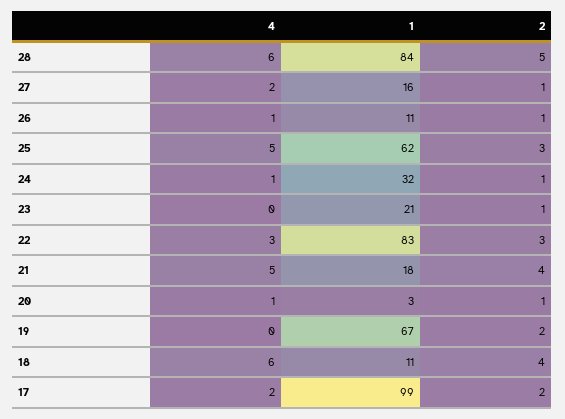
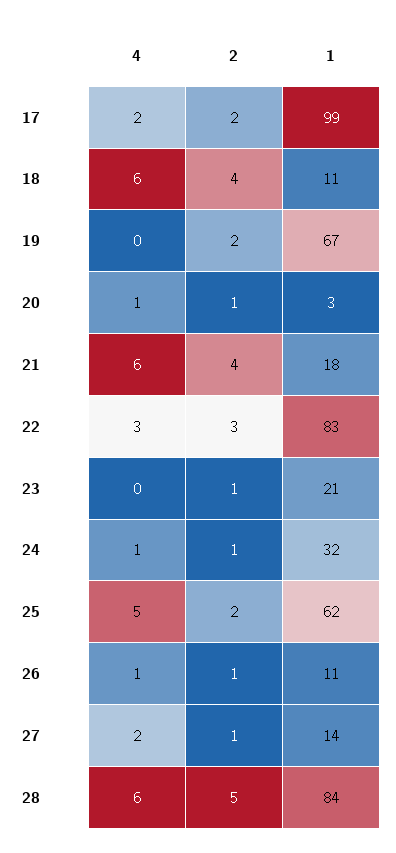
1, 27: 16 -> 14
2, 25: 3 -> 2
4, 21: 5 -> 6

